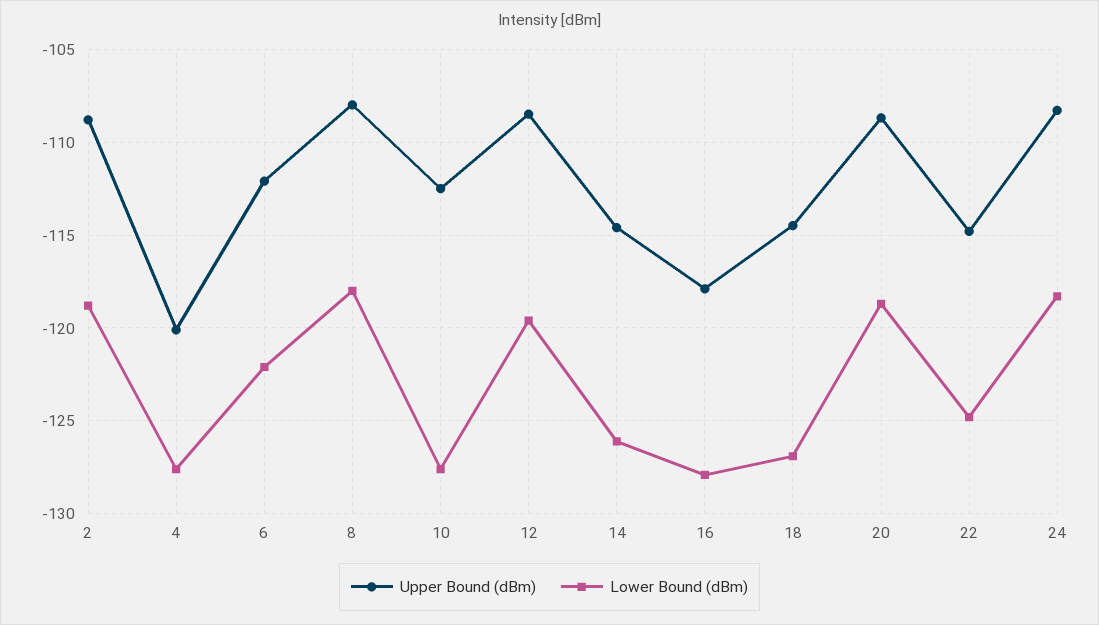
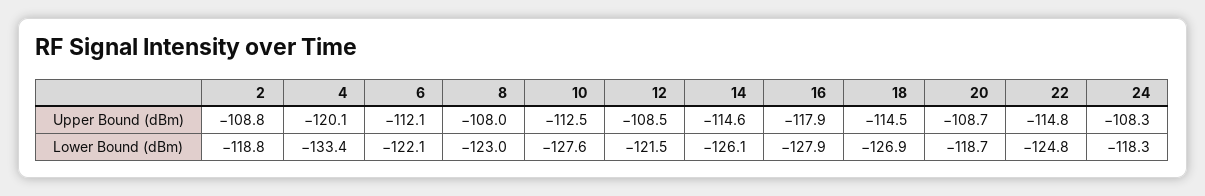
Lower Bound (dBm), 4: -127.5 -> -133.4
Lower Bound (dBm), 8: -118 -> -123
Lower Bound (dBm), 12: -119.5 -> -121.5

